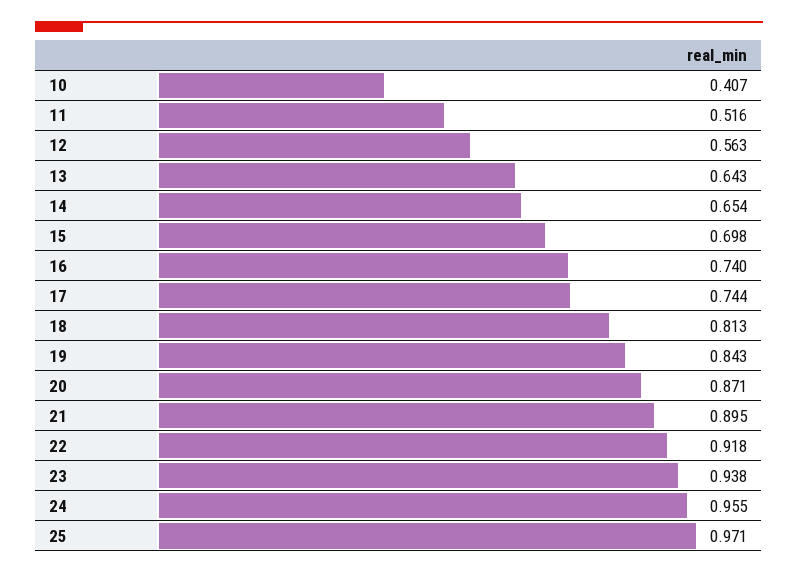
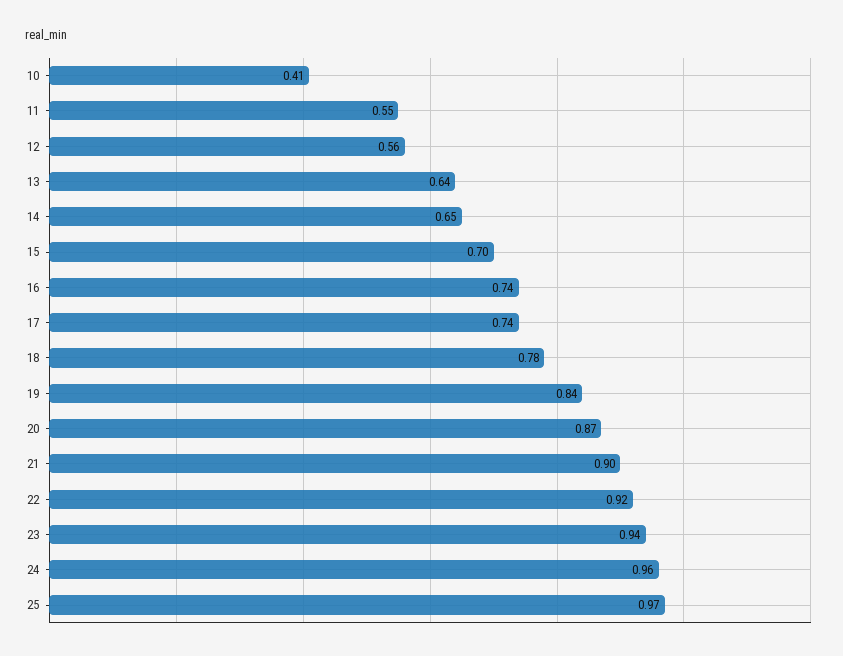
11: 0.516 -> 0.55
18: 0.813 -> 0.78

